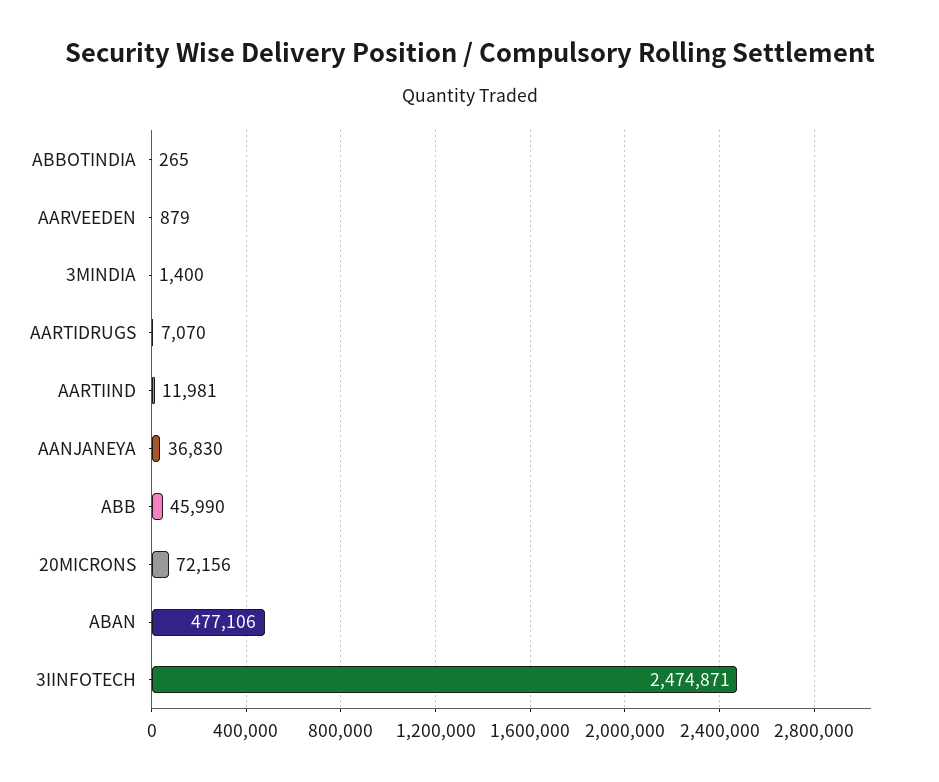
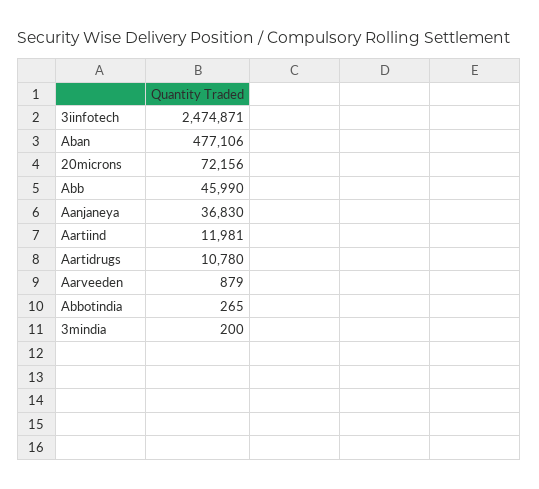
3MINDIA: 1400 -> 200
AARTIDRUGS: 7070 -> 10780

